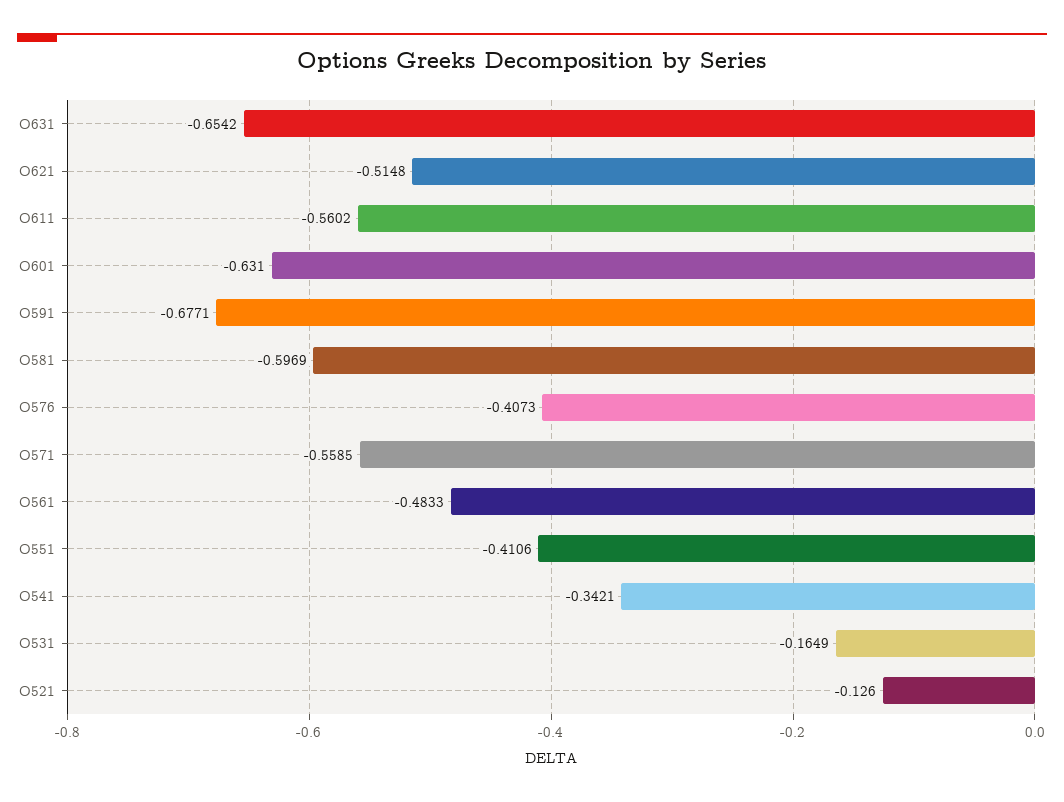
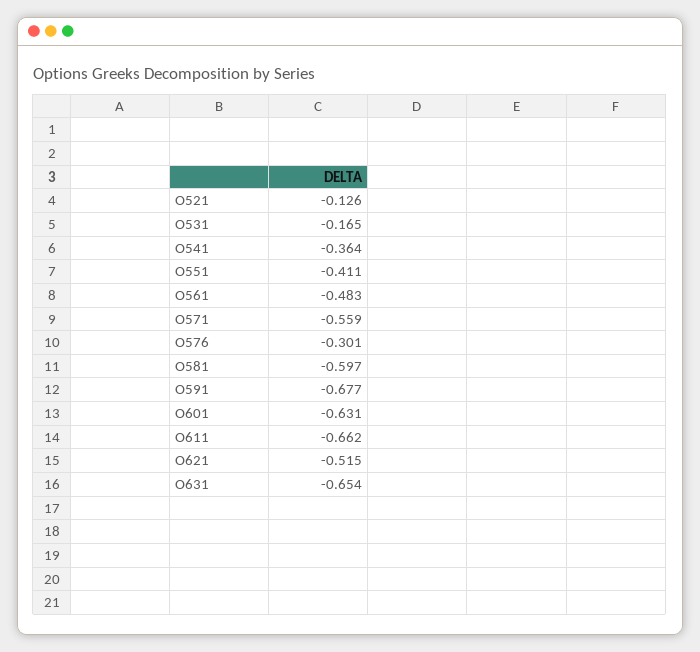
O611: -0.5602 -> -0.662
O576: -0.4073 -> -0.301
O541: -0.3421 -> -0.364

